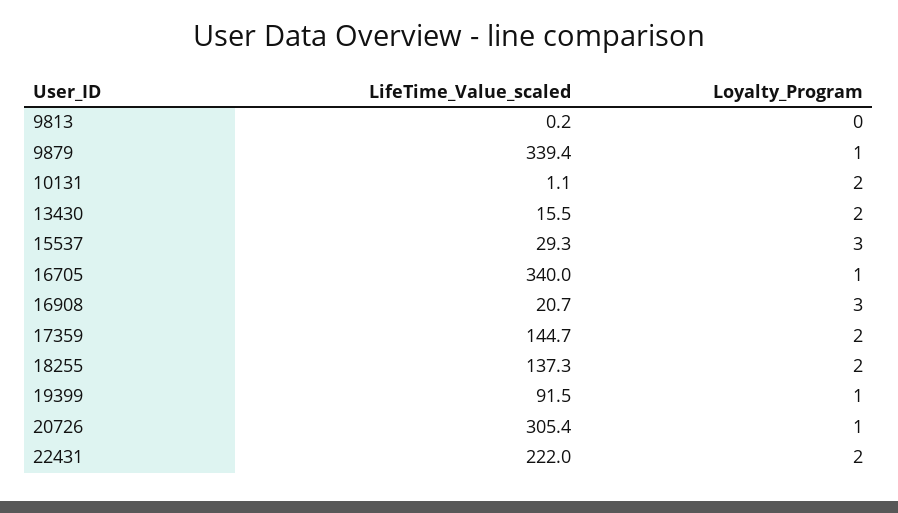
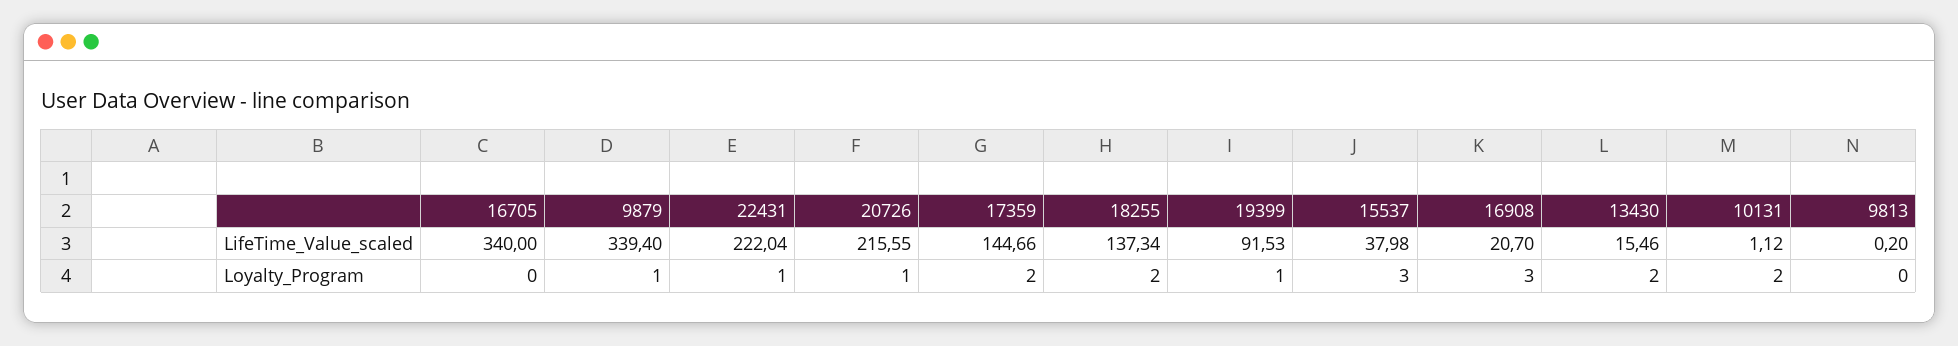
LifeTime_Value_scaled, 15537: 29.3 -> 37.98
Loyalty_Program, 16705: 1 -> 0
LifeTime_Value_scaled, 20726: 305.4 -> 215.55
Loyalty_Program, 22431: 2 -> 1

